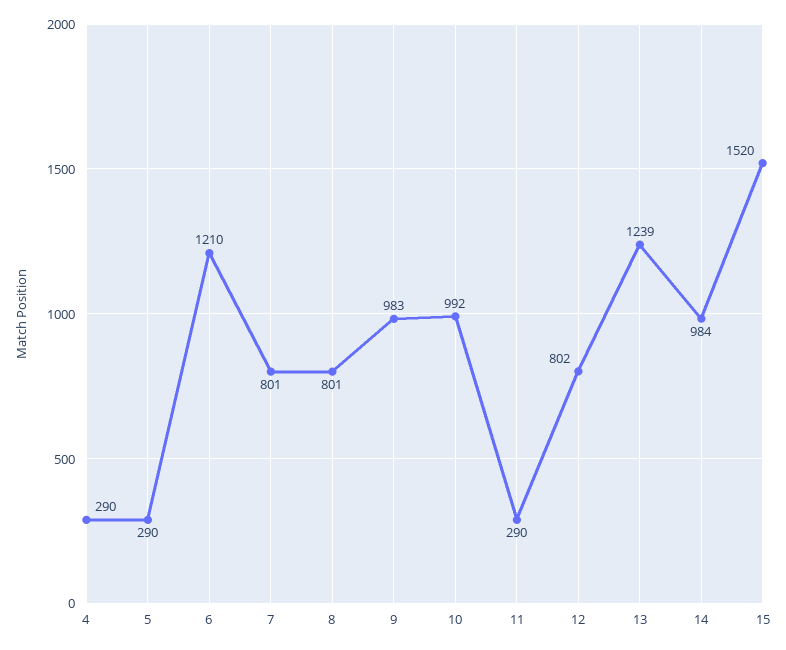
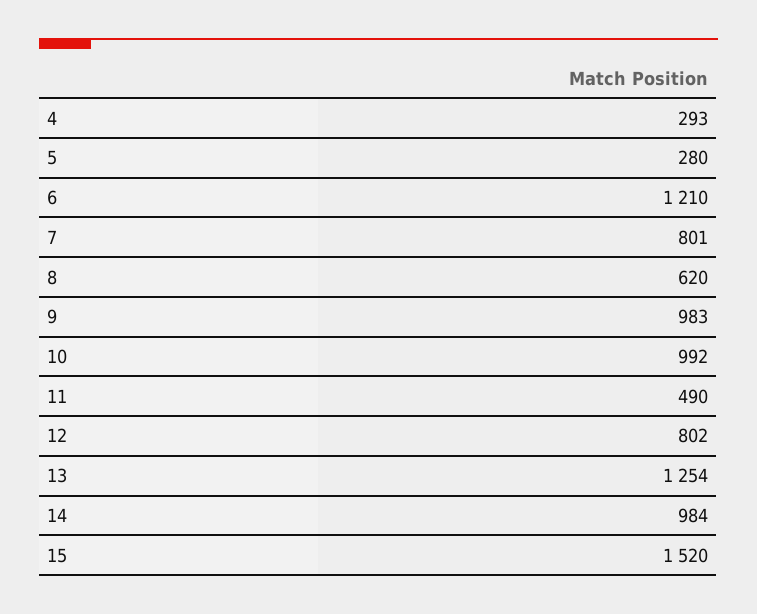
4: 290 -> 293
5: 290 -> 280
8: 801 -> 620
11: 290 -> 490
13: 1239 -> 1254

